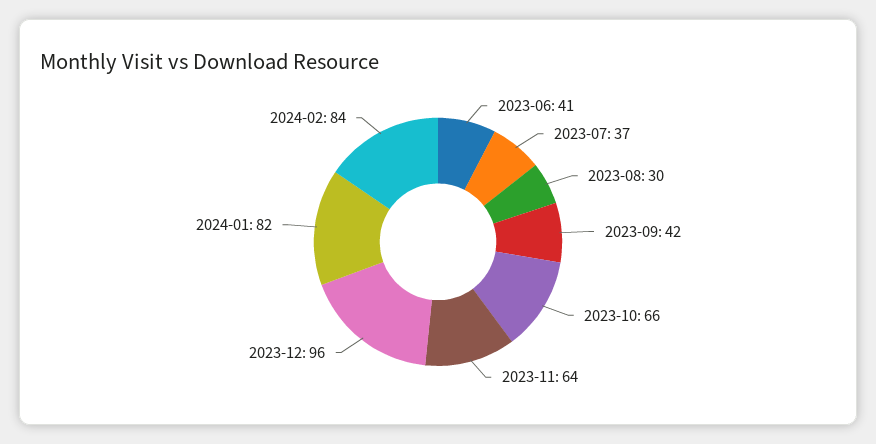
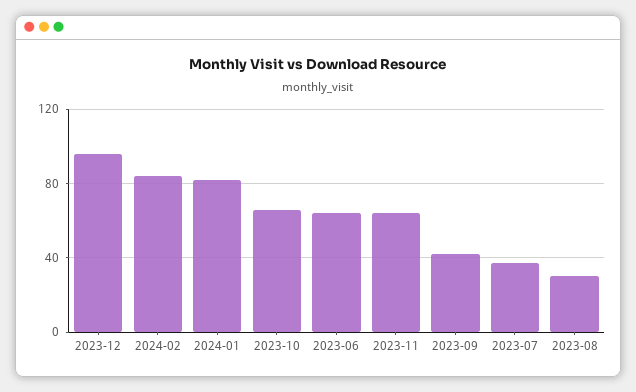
2023-06: 41 -> 65

